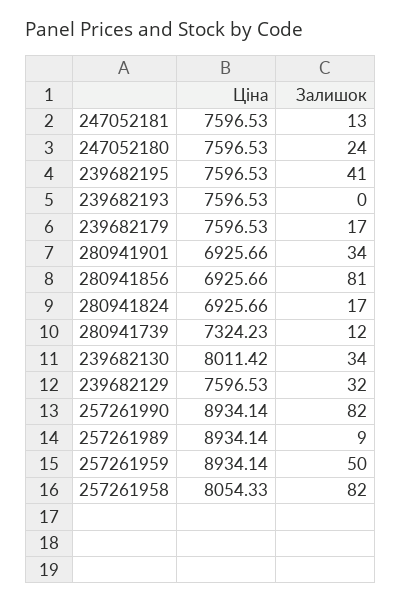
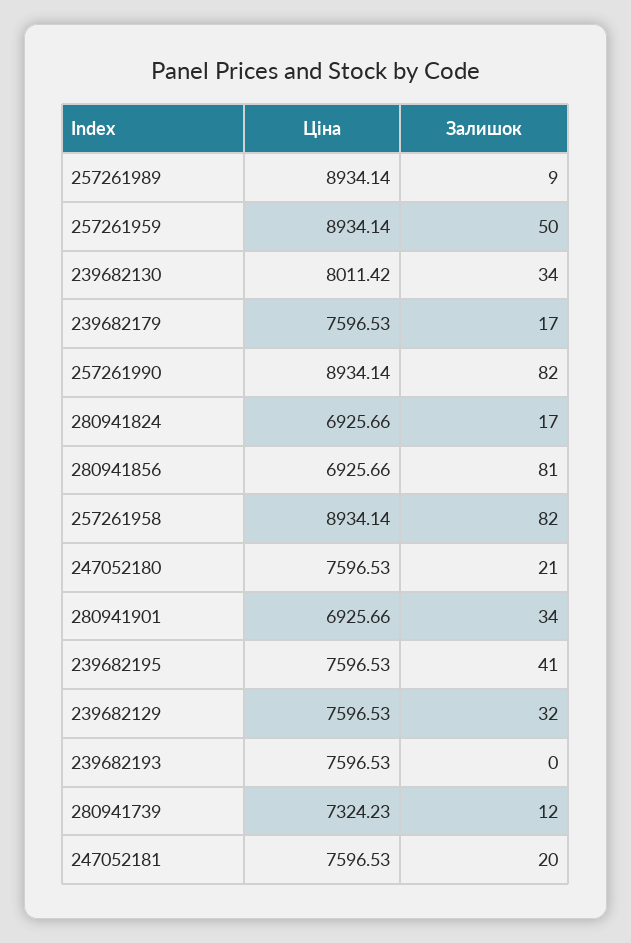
Залишок, 247052181: 13 -> 20
Залишок, 247052180: 24 -> 21
Ціна, 257261958: 8054.33 -> 8934.14

